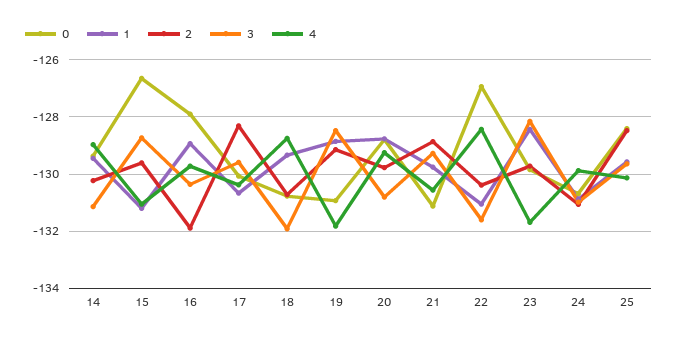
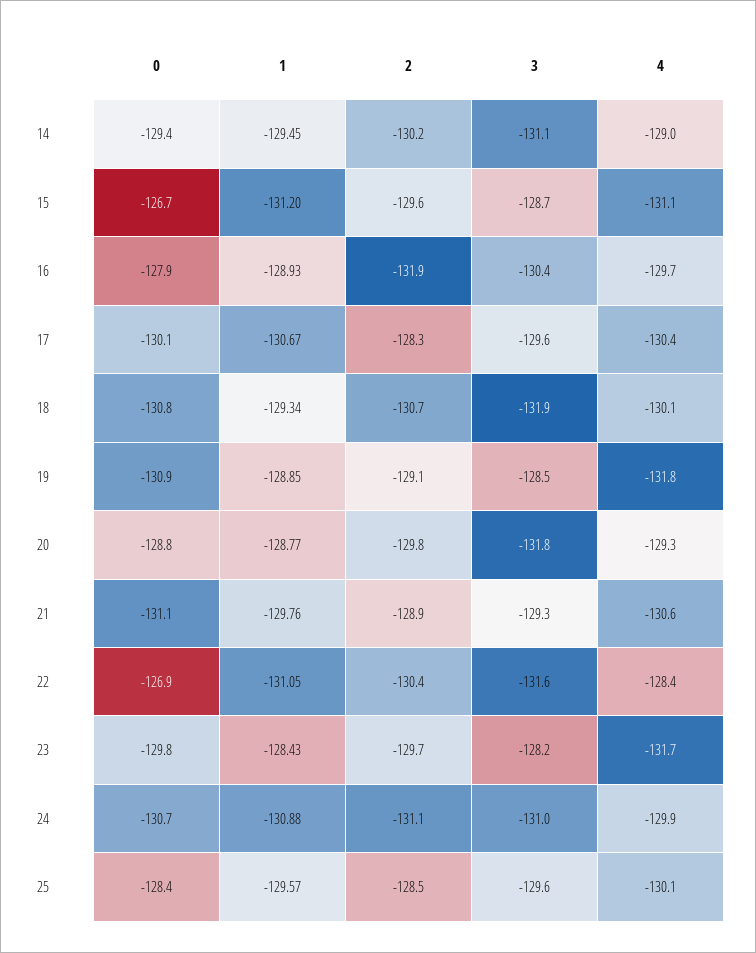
4, 18: -128.75 -> -130.1
3, 20: -130.75 -> -131.8

